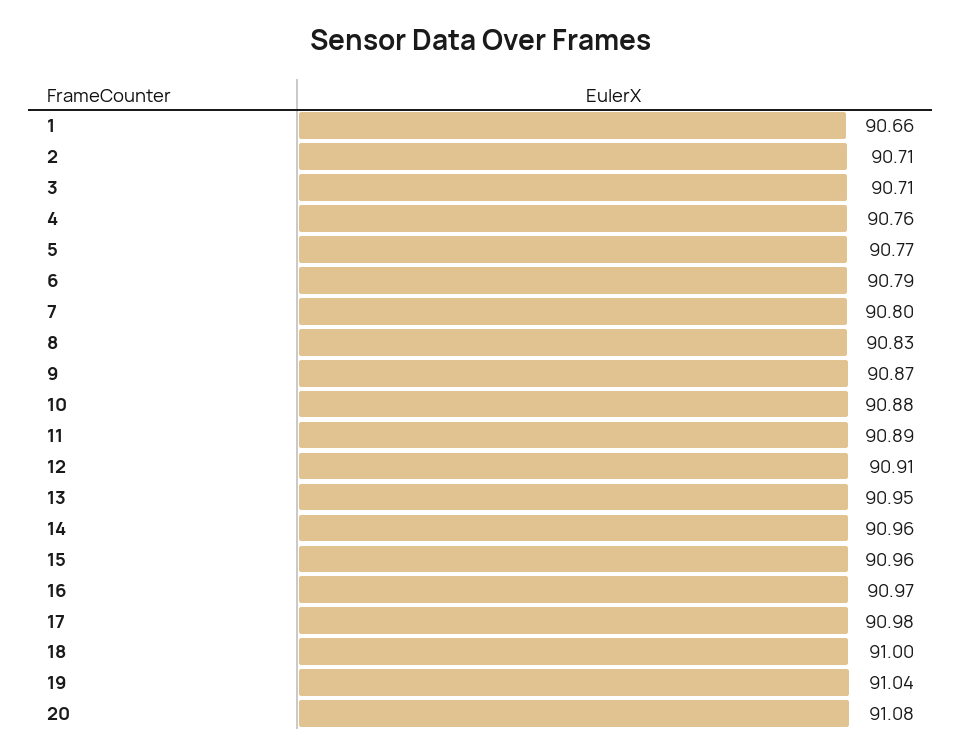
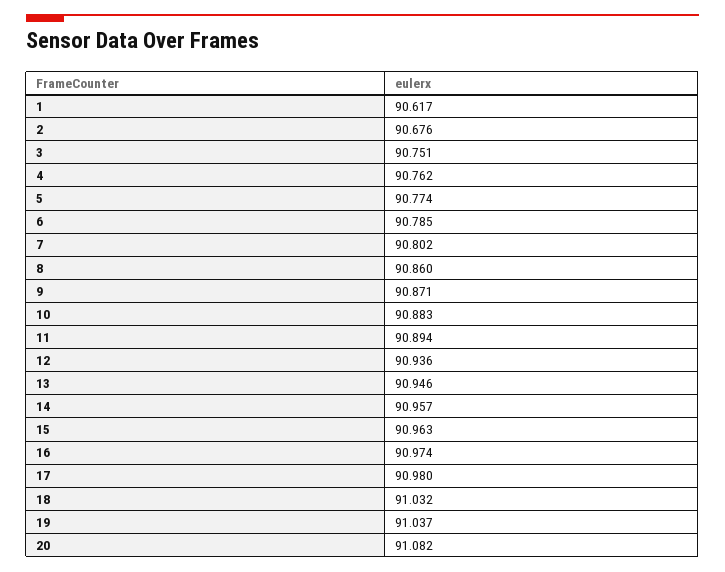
1: 90.66 -> 90.617
2: 90.71 -> 90.676
3: 90.71 -> 90.751
8: 90.83 -> 90.86
12: 90.91 -> 90.936
18: 91 -> 91.032

